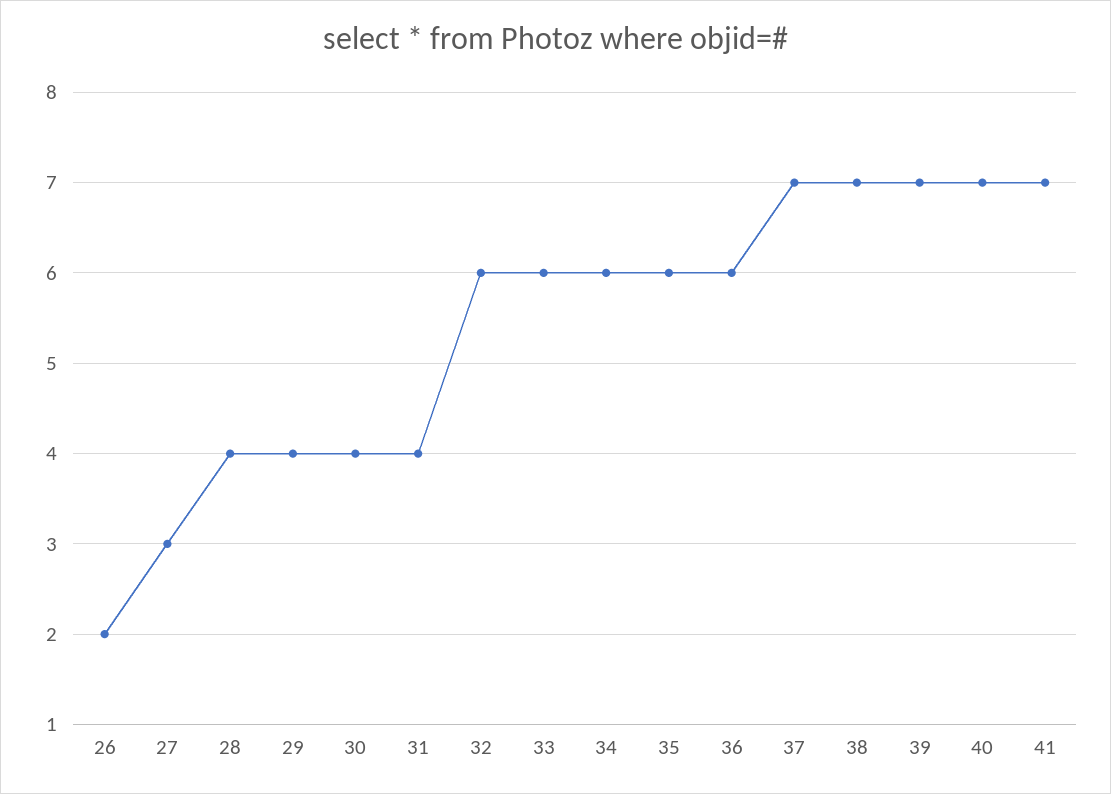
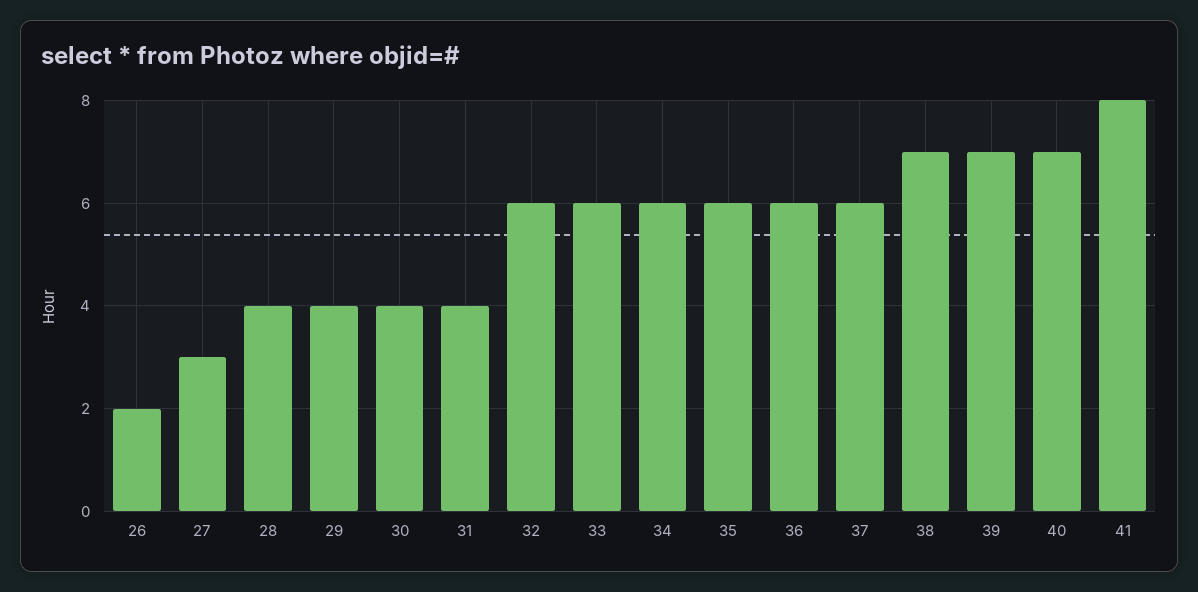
37: 7 -> 6
41: 7 -> 8

